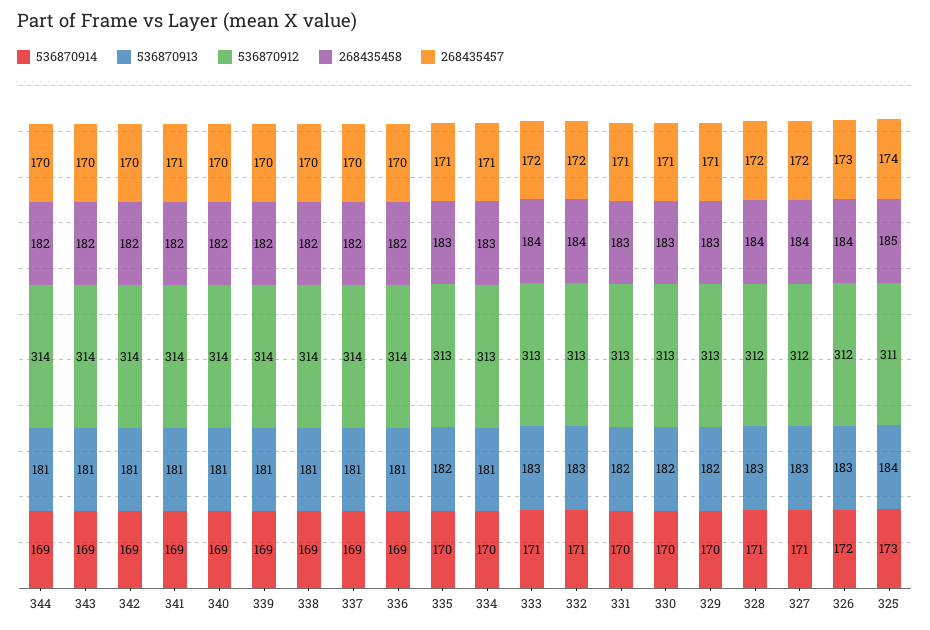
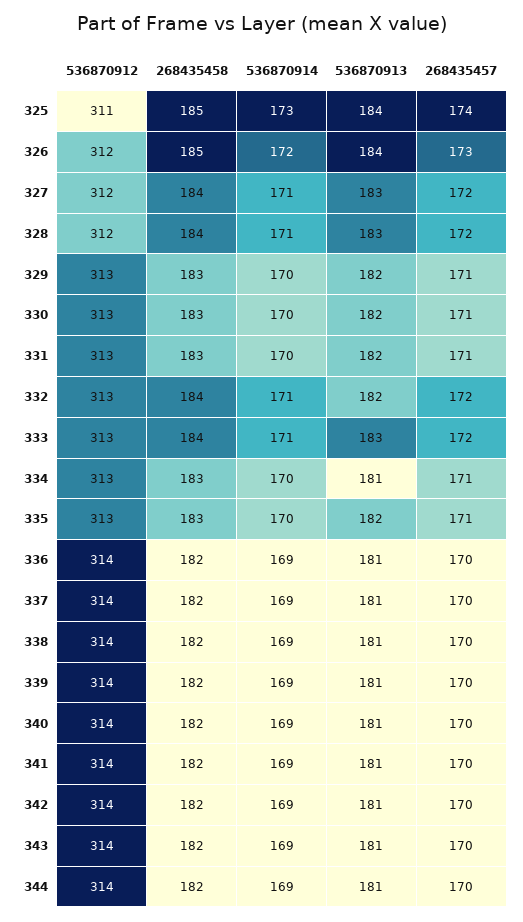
268435457, 341: 171 -> 170
536870913, 332: 183 -> 182
536870913, 326: 183 -> 184
268435458, 326: 184 -> 185

